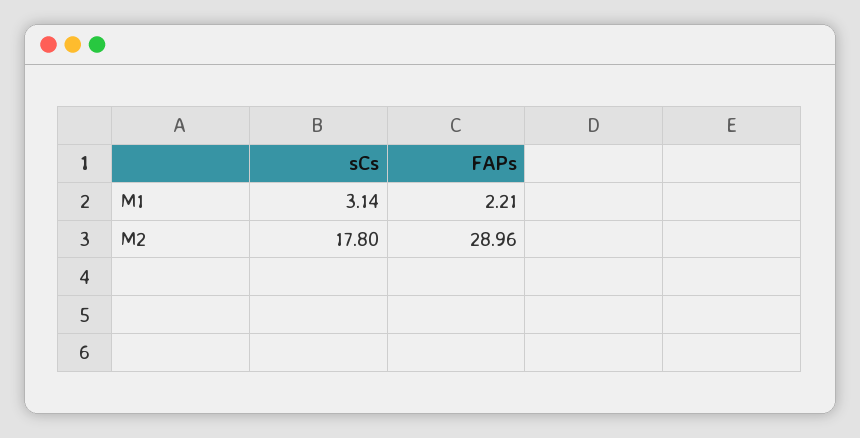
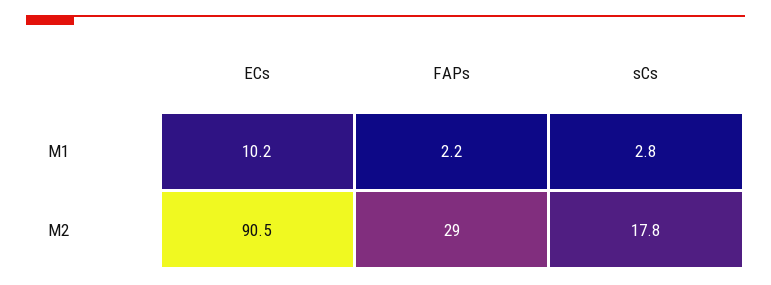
sCs, M1: 3.14 -> 2.8
ECs, M1: none -> 10.2
ECs, M2: none -> 90.5

